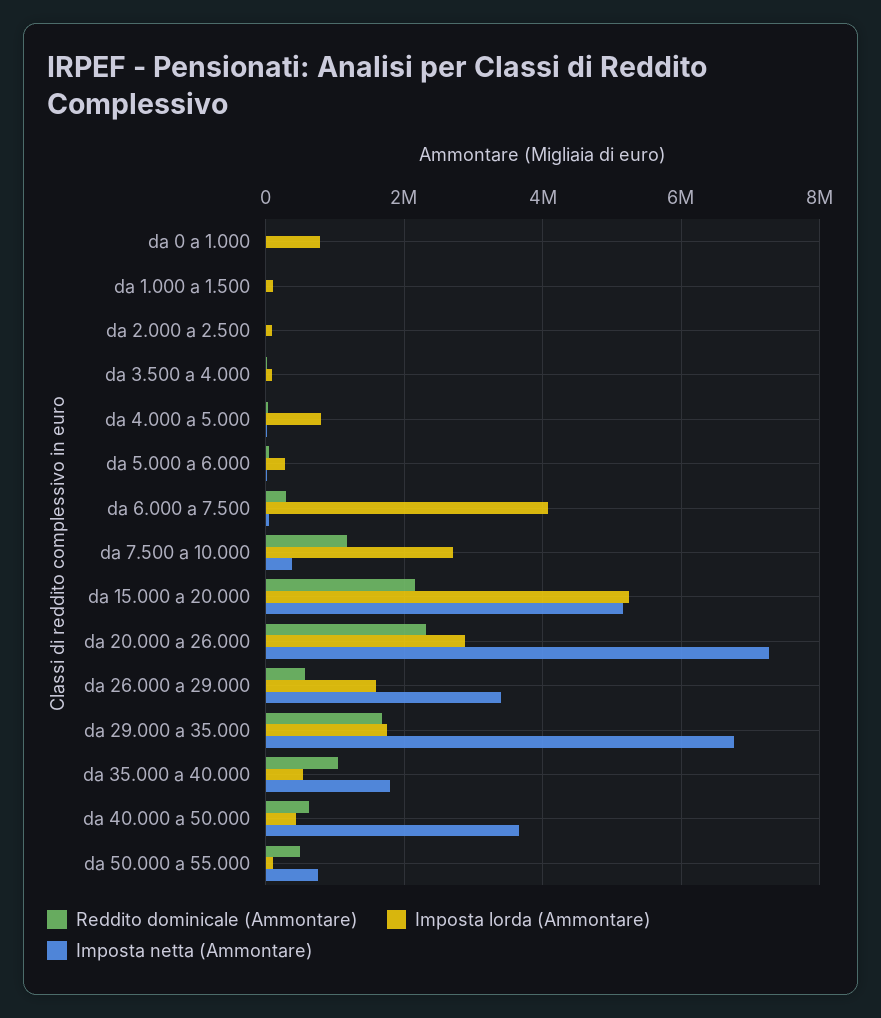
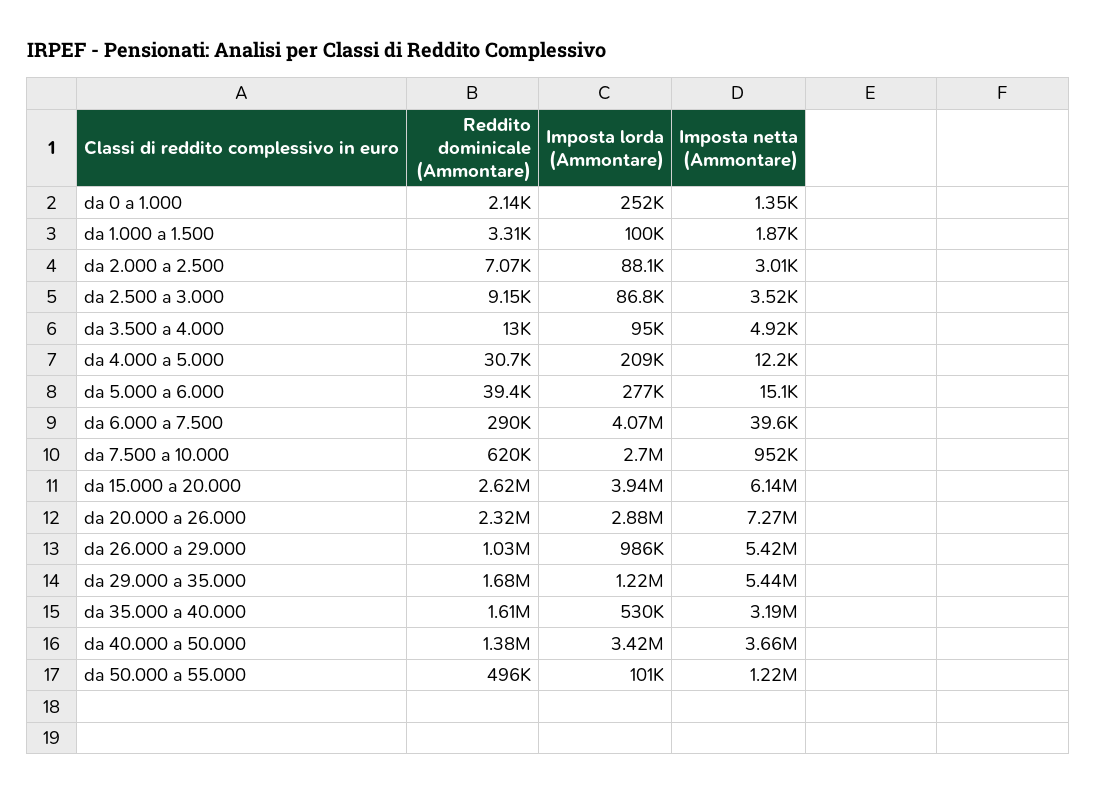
Imposta lorda (Ammontare), da 0 a 1.000: 800000 -> 252000
Imposta lorda (Ammontare), da 4.000 a 5.000: 800000 -> 209000
Reddito dominicale (Ammontare), da 7.500 a 10.000: 1200000 -> 620000
Imposta netta (Ammontare), da 7.500 a 10.000: 400000 -> 952000
Reddito dominicale (Ammontare), da 15.000 a 20.000: 2200000 -> 2620000
Imposta lorda (Ammontare), da 15.000 a 20.000: 5200000 -> 3940000
Imposta netta (Ammontare), da 15.000 a 20.000: 5200000 -> 6140000
Reddito dominicale (Ammontare), da 26.000 a 29.000: 600000 -> 1030000
Imposta lorda (Ammontare), da 26.000 a 29.000: 1600000 -> 986000
Imposta netta (Ammontare), da 26.000 a 29.000: 3400000 -> 5420000
Imposta lorda (Ammontare), da 29.000 a 35.000: 1800000 -> 1220000
Imposta netta (Ammontare), da 29.000 a 35.000: 6800000 -> 5440000
Reddito dominicale (Ammontare), da 35.000 a 40.000: 1000000 -> 1610000
Imposta netta (Ammontare), da 35.000 a 40.000: 1800000 -> 3190000
Reddito dominicale (Ammontare), da 40.000 a 50.000: 600000 -> 1380000
Imposta lorda (Ammontare), da 40.000 a 50.000: 400000 -> 3420000
Imposta netta (Ammontare), da 50.000 a 55.000: 800000 -> 1220000
Reddito dominicale (Ammontare), da 2.500 a 3.000: none -> 9150
Imposta lorda (Ammontare), da 2.500 a 3.000: none -> 86800
Imposta netta (Ammontare), da 2.500 a 3.000: none -> 3520

